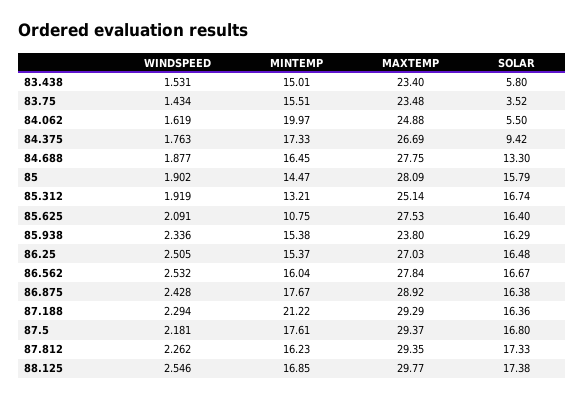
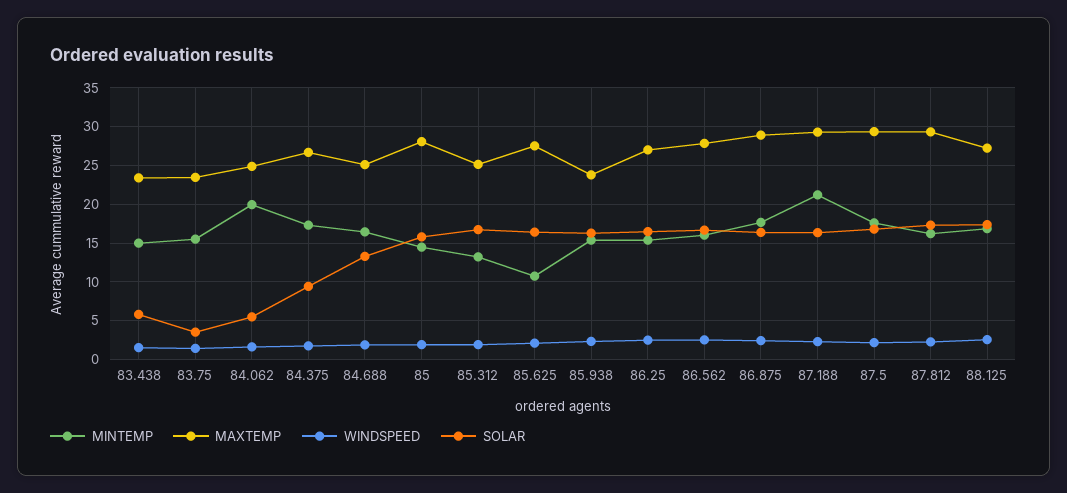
MAXTEMP, 84.688: 27.75 -> 25
MAXTEMP, 88.125: 29.77 -> 27

